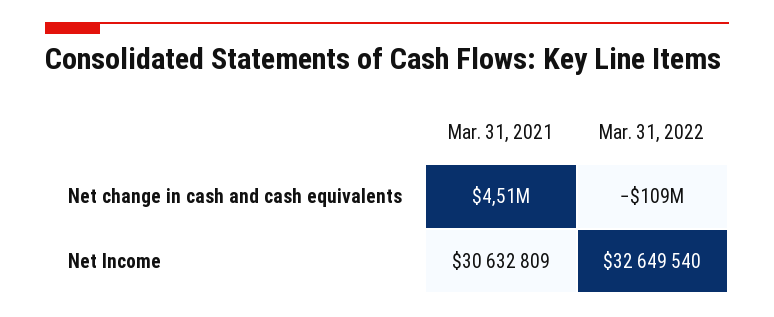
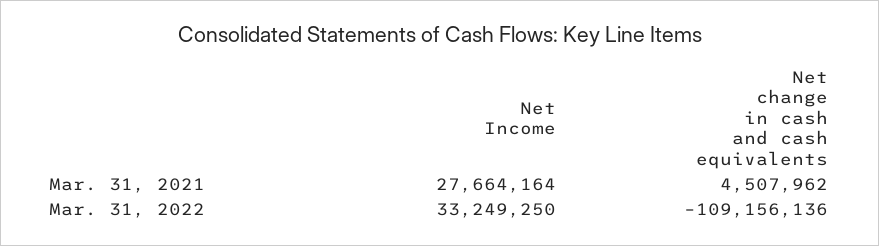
Mar. 31, 2021, Net Income: 30632809 -> 27664164
Mar. 31, 2022, Net Income: 32649540 -> 33249250

